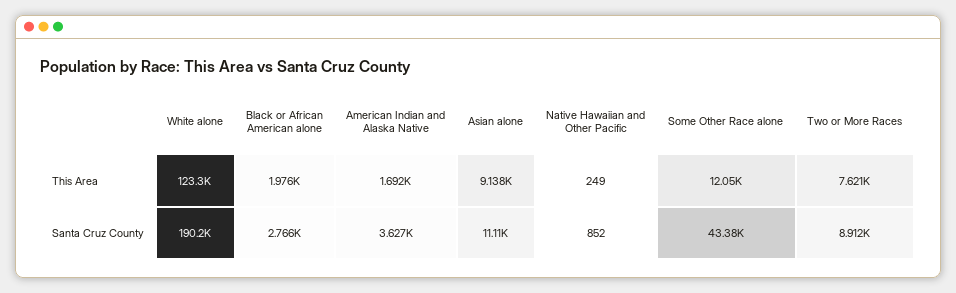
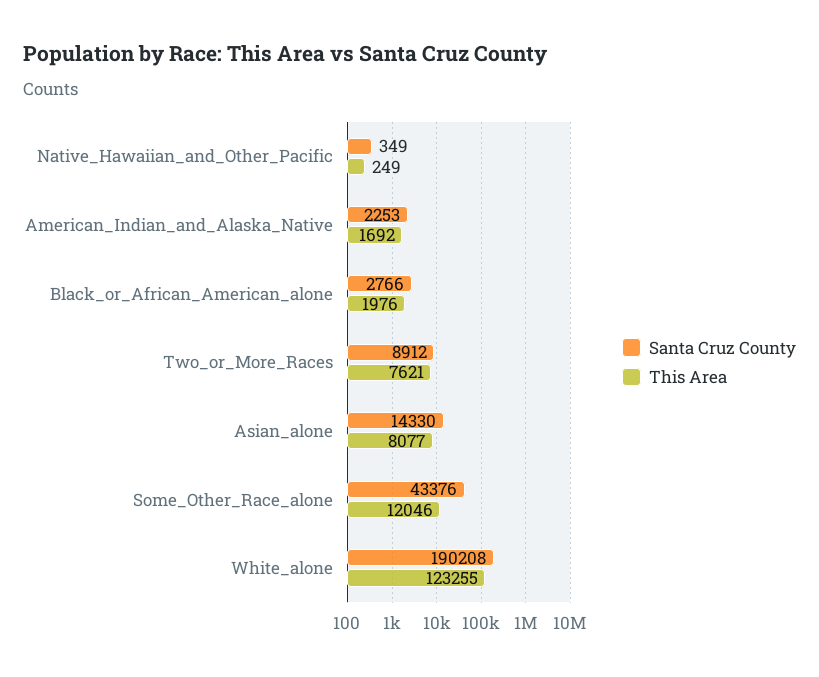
This Area, Asian alone: 9138 -> 8077
Santa Cruz County, American Indian and Alaska Native: 3627 -> 2253
Santa Cruz County, Asian alone: 11110 -> 14330
Santa Cruz County, Native Hawaiian and Other Pacific: 852 -> 349

